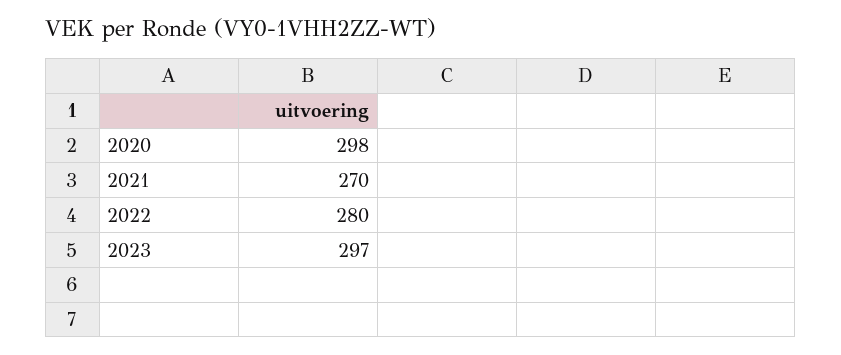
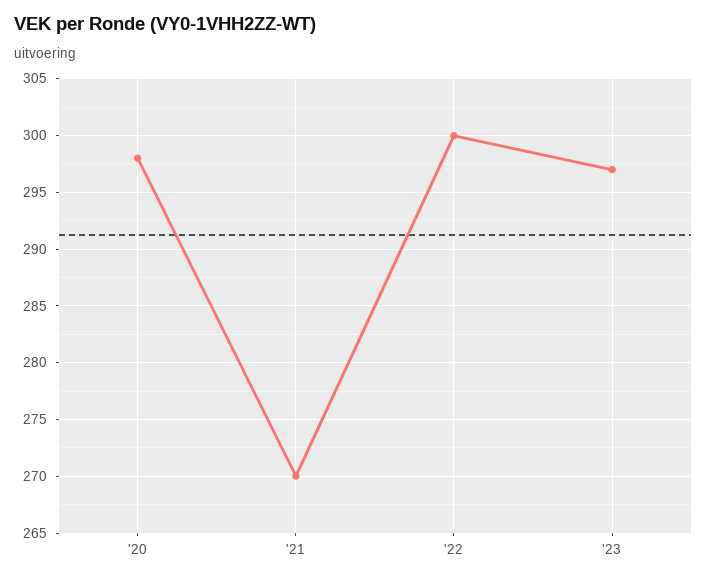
2022: 280 -> 300

